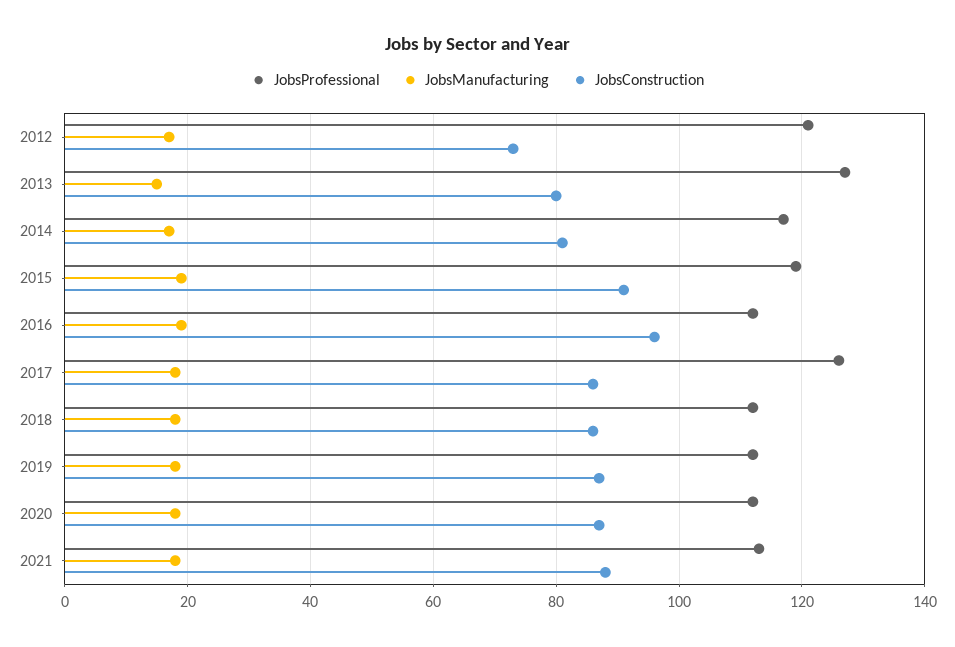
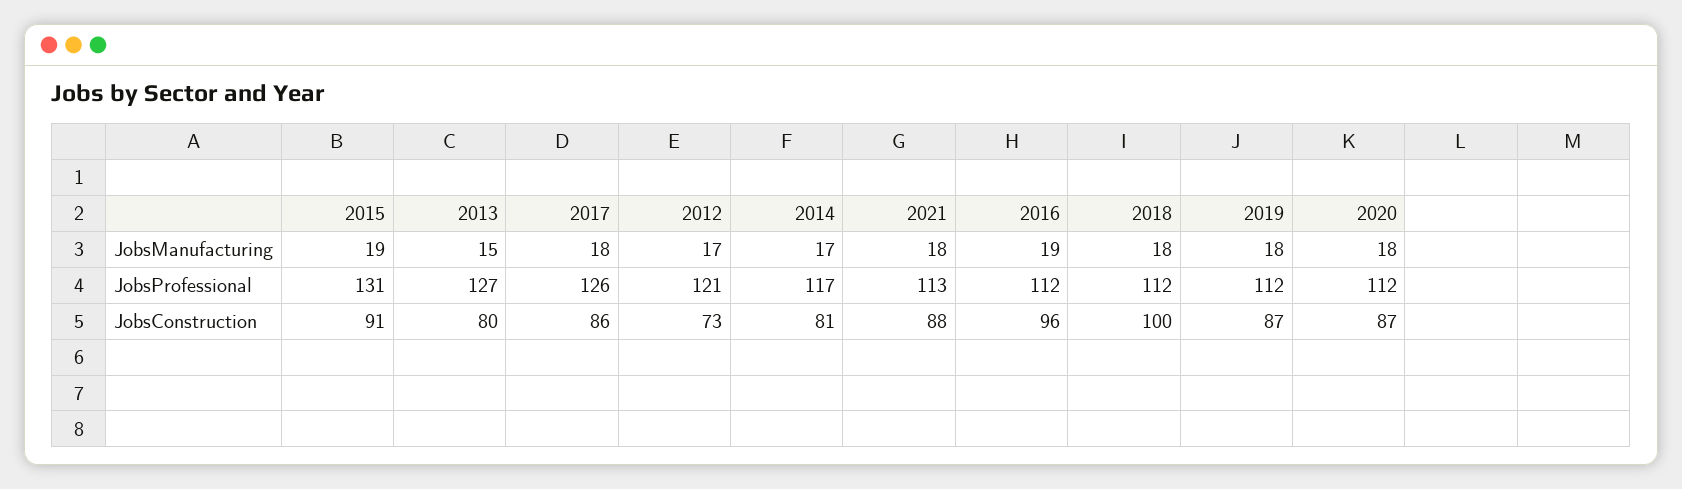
JobsProfessional, 2015: 120 -> 131
JobsConstruction, 2018: 85 -> 100

